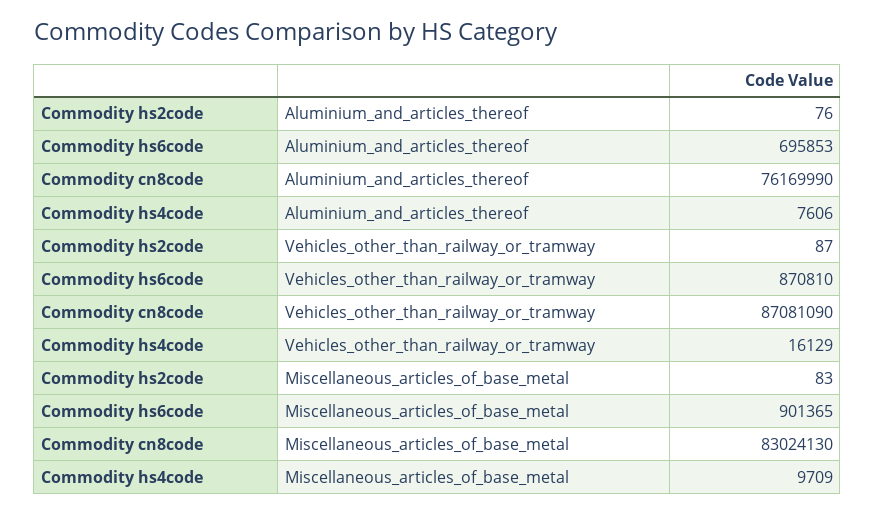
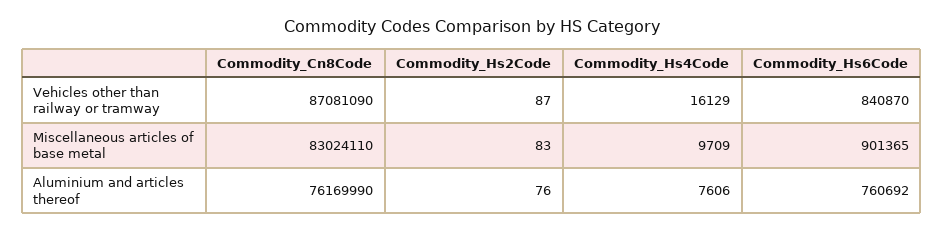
Commodity hs6code, Aluminium_and_articles_thereof: 695853 -> 760692
Commodity hs6code, Vehicles_other_than_railway_or_tramway: 870810 -> 840870
Commodity cn8code, Miscellaneous_articles_of_base_metal: 83024130 -> 83024110

